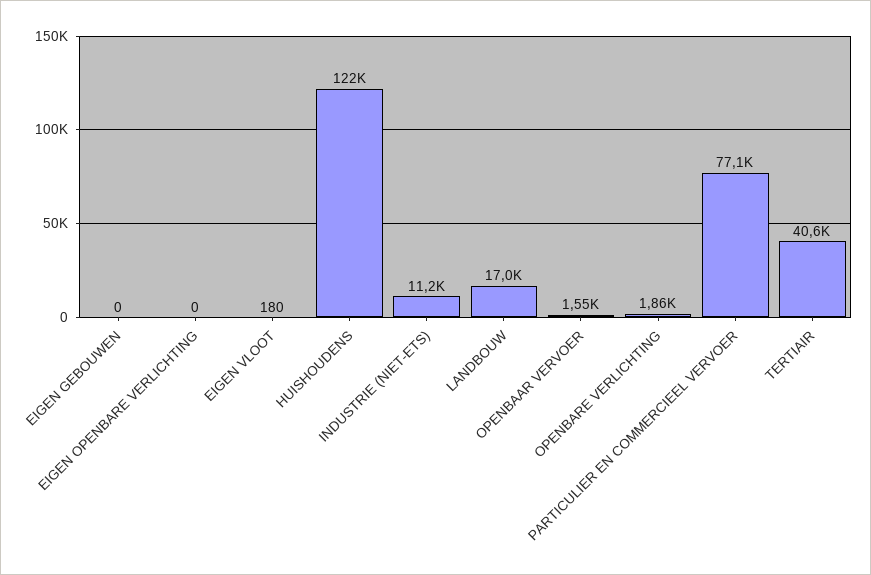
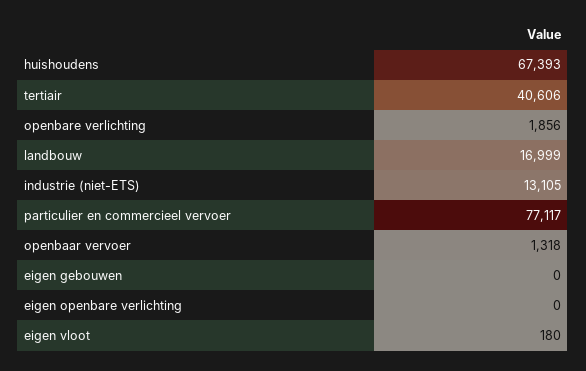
HUISHOUDENS: 122000 -> 67393
INDUSTRIE (NIET-ETS): 11200 -> 13105
OPENBAAR VERVOER: 1550 -> 1318

